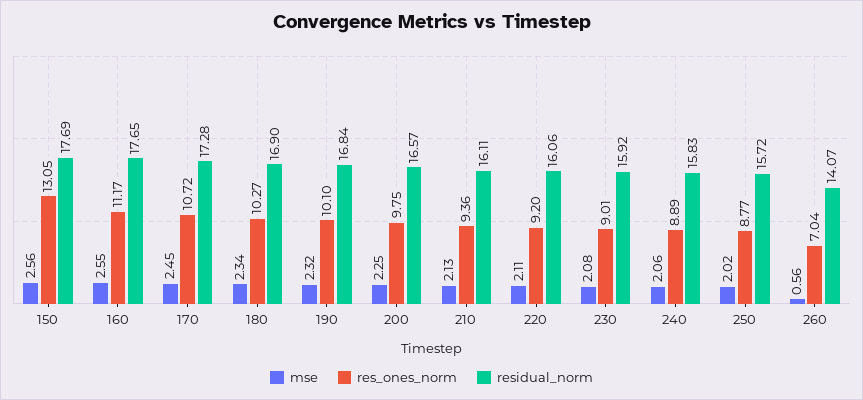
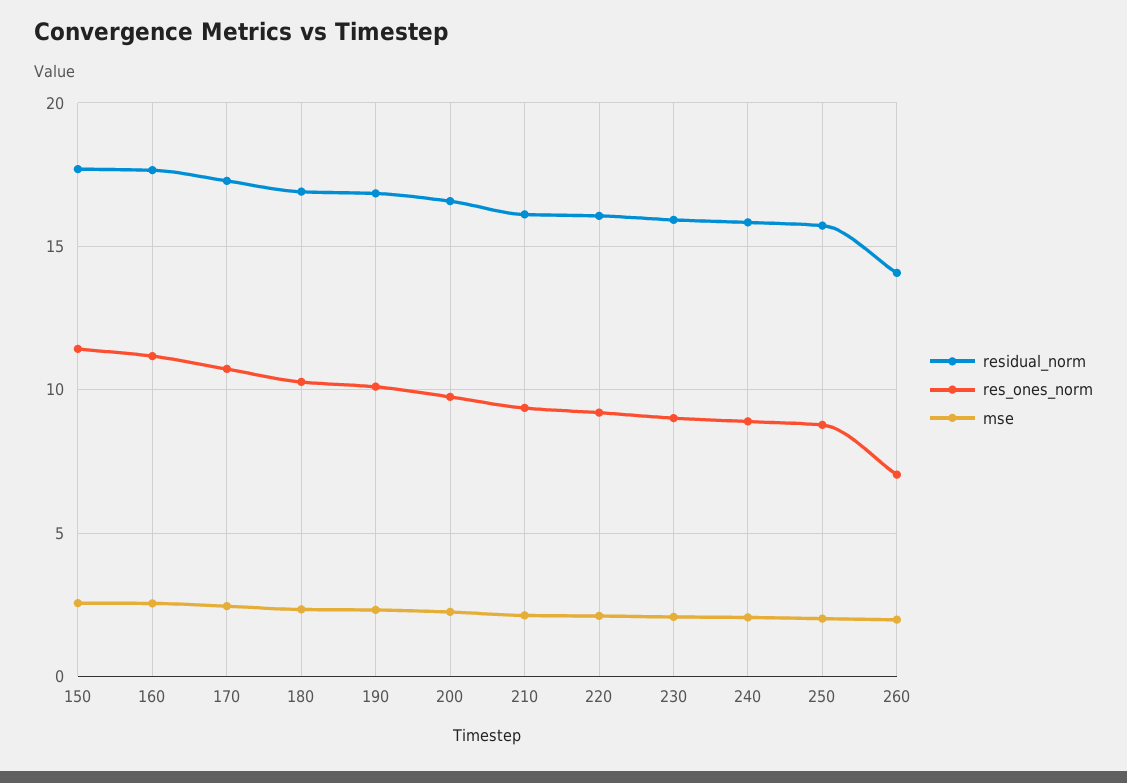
res_ones_norm, 150: 13.05 -> 11.5
mse, 260: 0.56 -> 2

